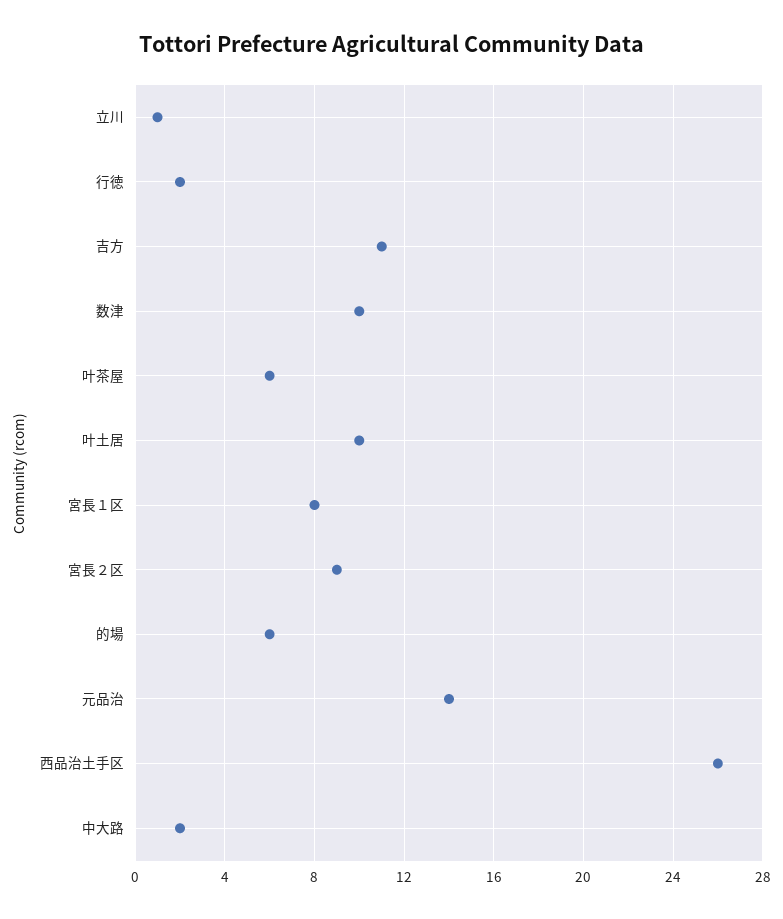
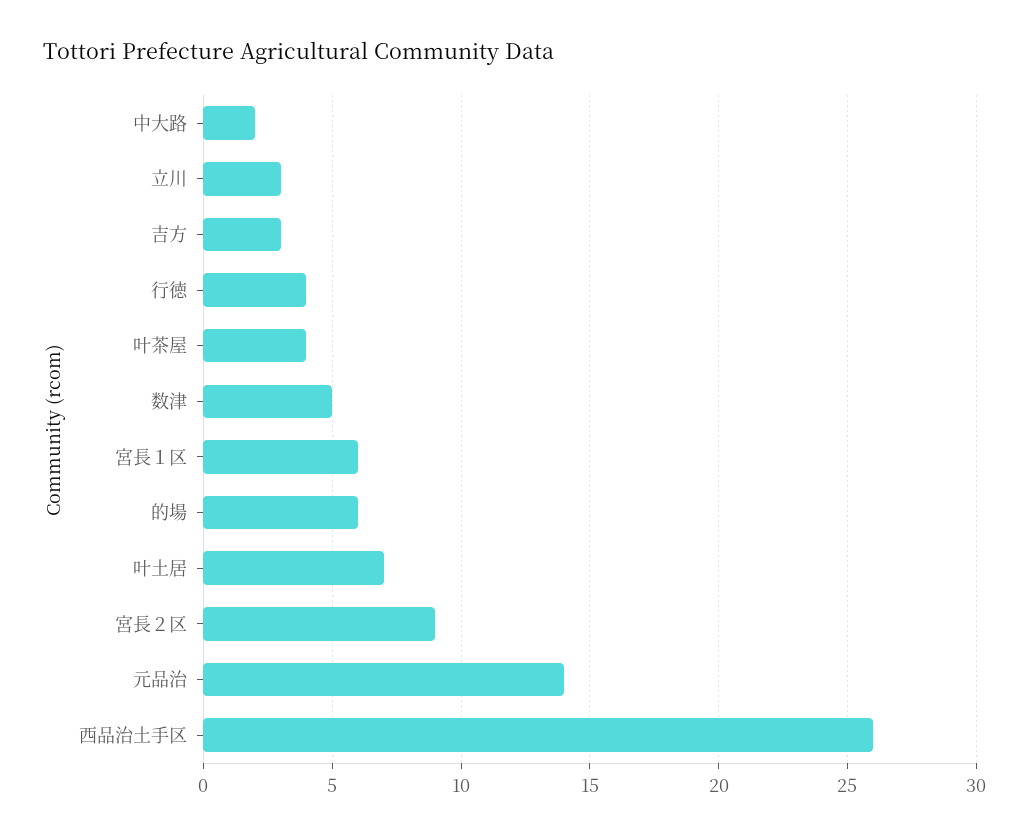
立川: 1 -> 3
行徳: 2 -> 4
吉方: 11 -> 3
数津: 10 -> 5
叶茶屋: 6 -> 4
叶土居: 10 -> 7
宮長１区: 8 -> 6

